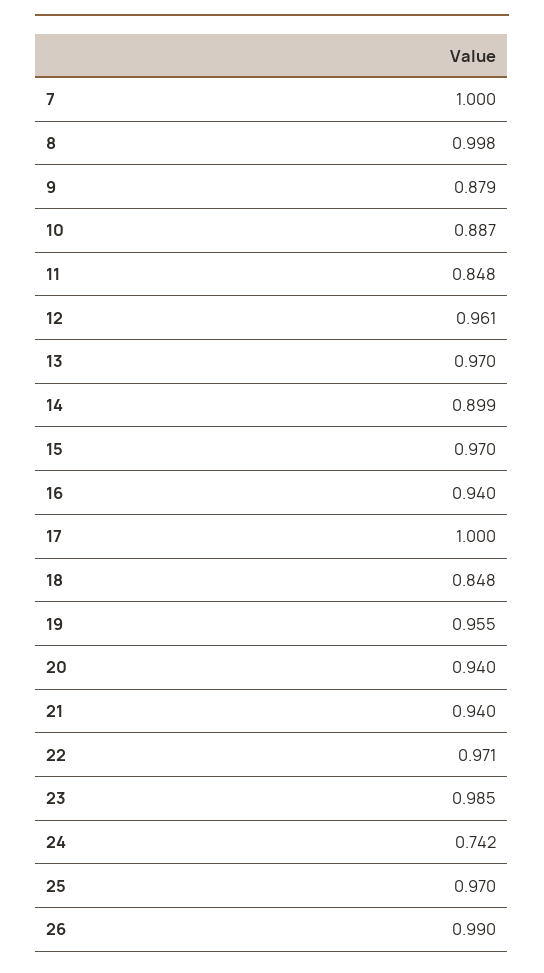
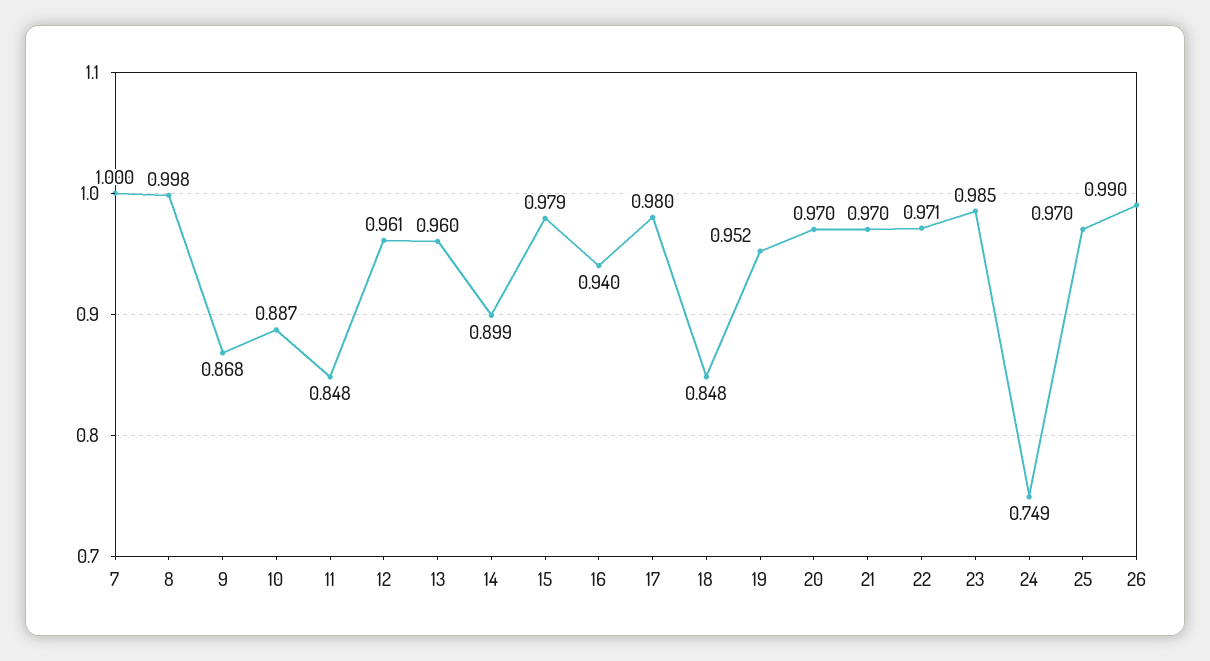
9: 0.879 -> 0.868
13: 0.97 -> 0.96
15: 0.97 -> 0.979
17: 1 -> 0.98
19: 0.955 -> 0.952
20: 0.94 -> 0.97
21: 0.94 -> 0.97
24: 0.742 -> 0.749

